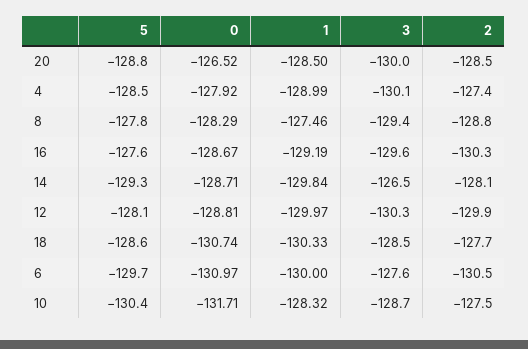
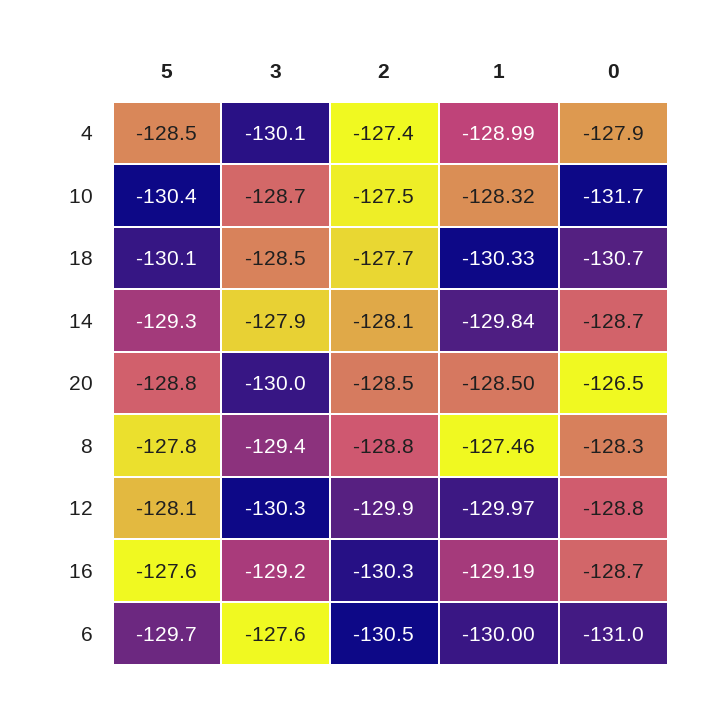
3, 16: -129.6 -> -129.2
3, 14: -126.5 -> -127.9
5, 18: -128.6 -> -130.1

